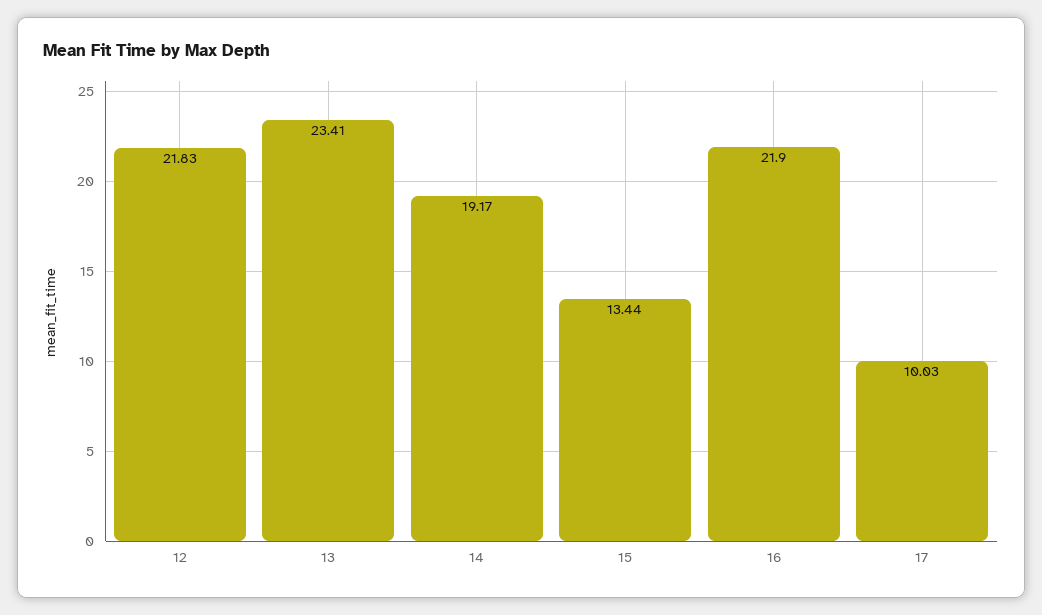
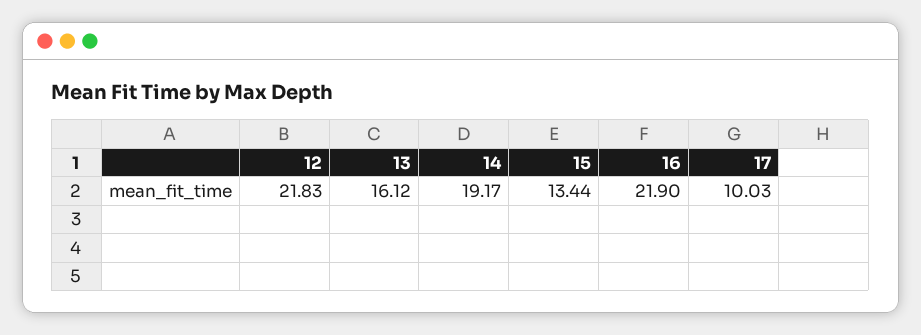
13: 23.41 -> 16.12

